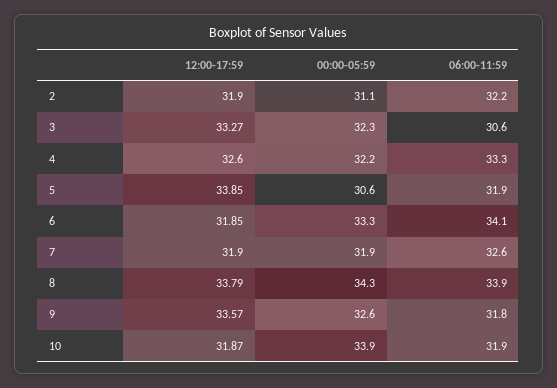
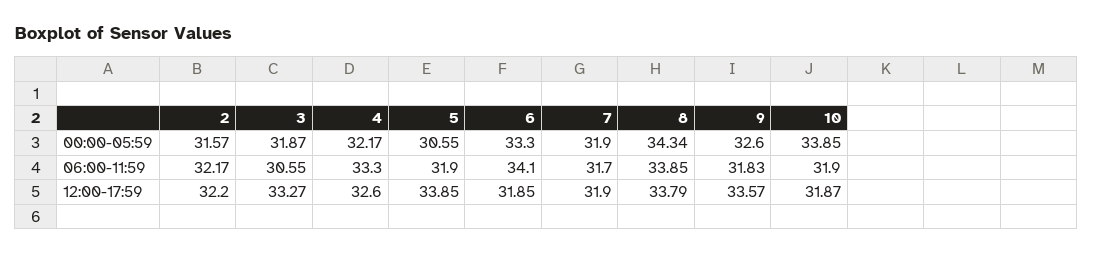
12:00-17:59, 2: 31.9 -> 32.2
00:00-05:59, 2: 31.1 -> 31.57
00:00-05:59, 3: 32.3 -> 31.87
06:00-11:59, 7: 32.6 -> 31.7

